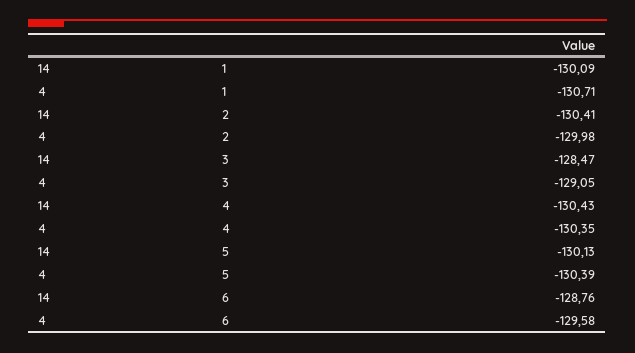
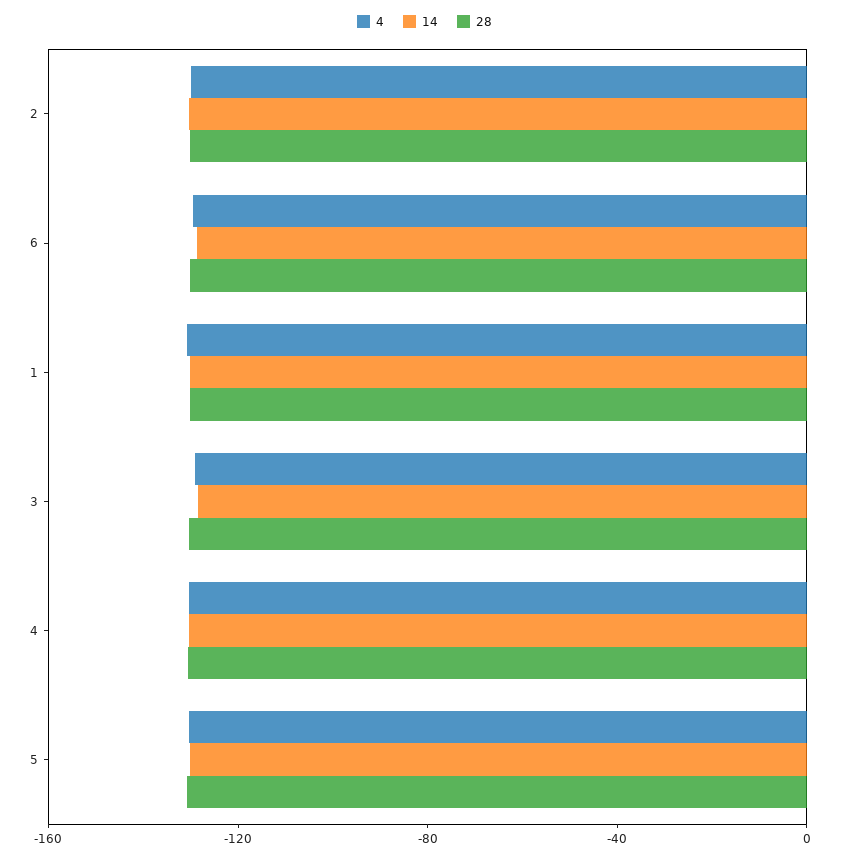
28, 2: none -> -130
28, 6: none -> -130
28, 1: none -> -130
28, 3: none -> -130
28, 4: none -> -130
28, 5: none -> -130

